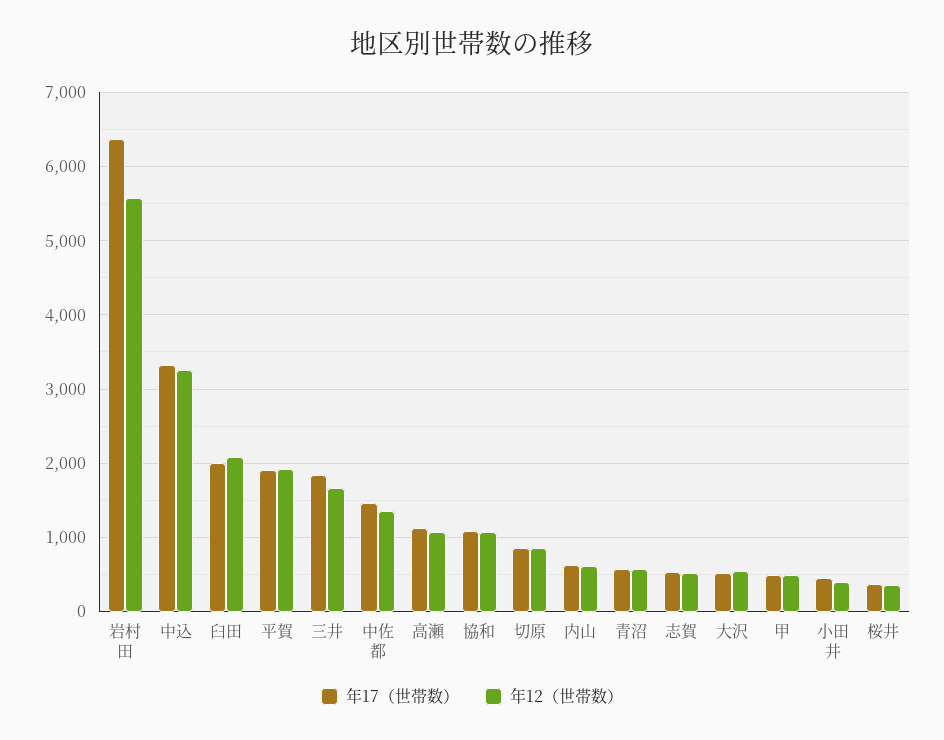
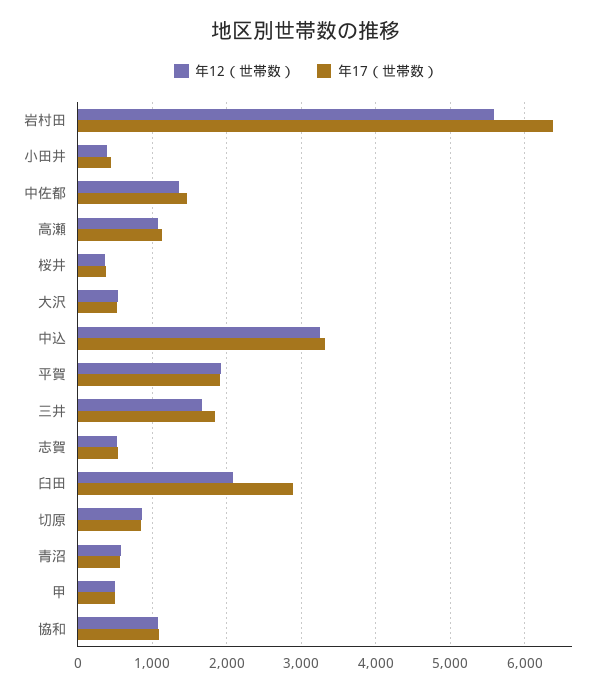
年17（世帯数）, 臼田: 2000 -> 2900
年17（世帯数）, 内山: 600 -> none
年12（世帯数）, 内山: 600 -> none

